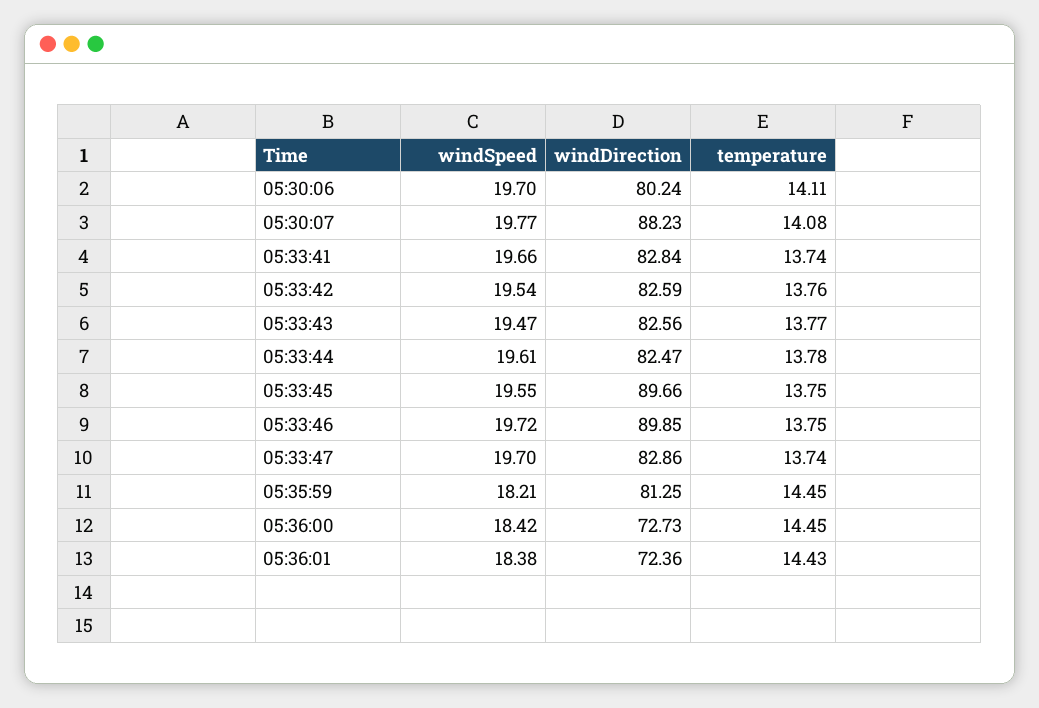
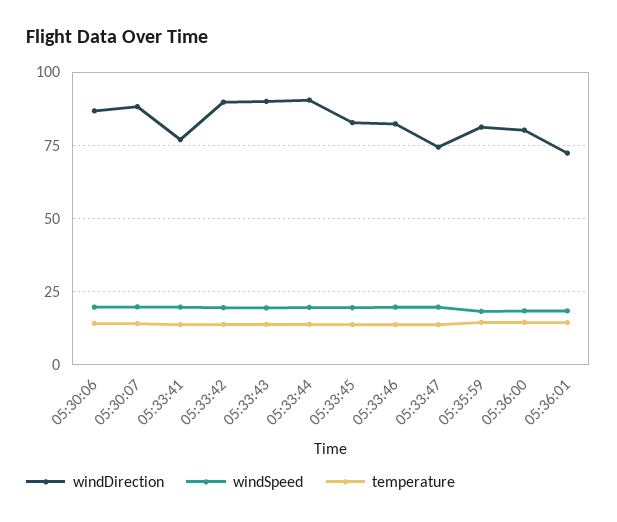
windDirection, 05:30:06: 80.24 -> 87.5
windDirection, 05:33:41: 82.84 -> 77.5
windDirection, 05:33:42: 82.59 -> 90
windDirection, 05:33:43: 82.56 -> 90
windDirection, 05:33:44: 82.47 -> 90
windDirection, 05:33:45: 89.66 -> 82.5
windDirection, 05:33:46: 89.85 -> 82.5
windDirection, 05:33:47: 82.86 -> 75
windDirection, 05:36:00: 72.73 -> 80

